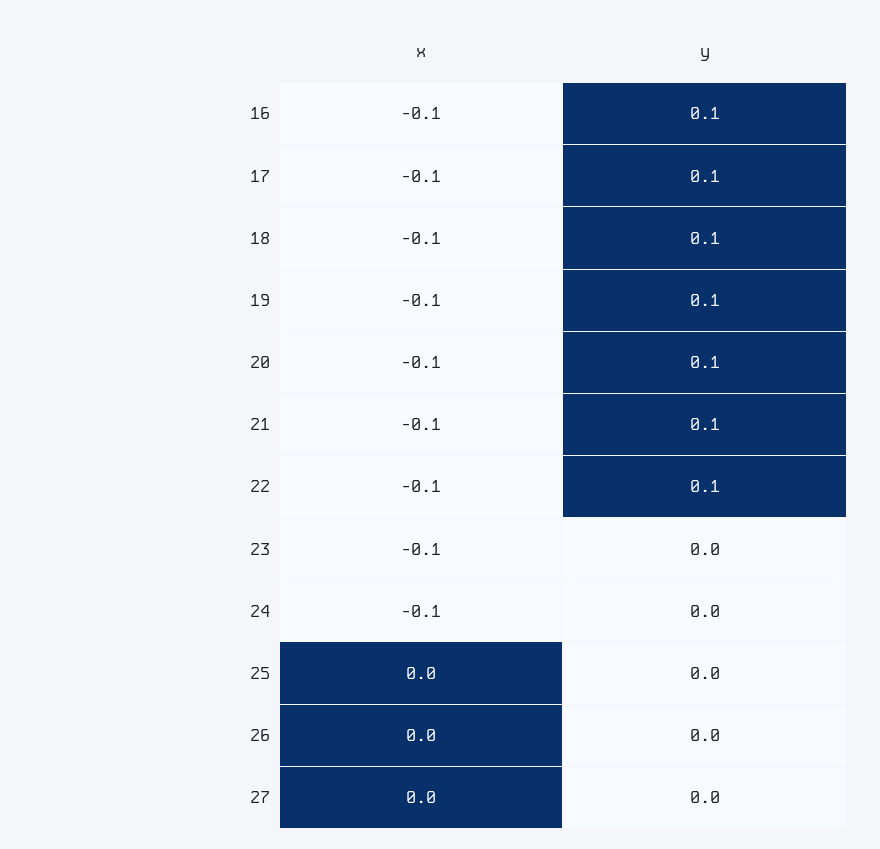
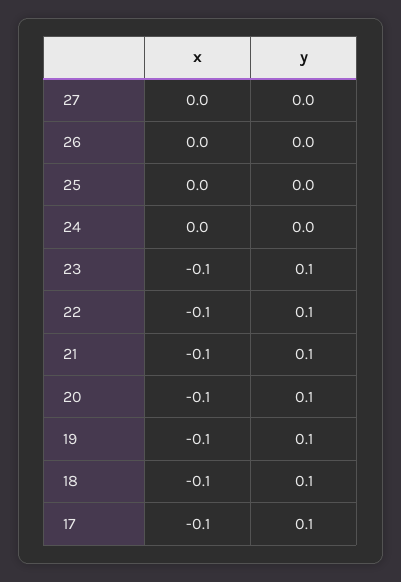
x, 16: -0.1 -> none
y, 16: 0.1 -> none
y, 23: 0 -> 0.1
x, 24: -0.1 -> 0

